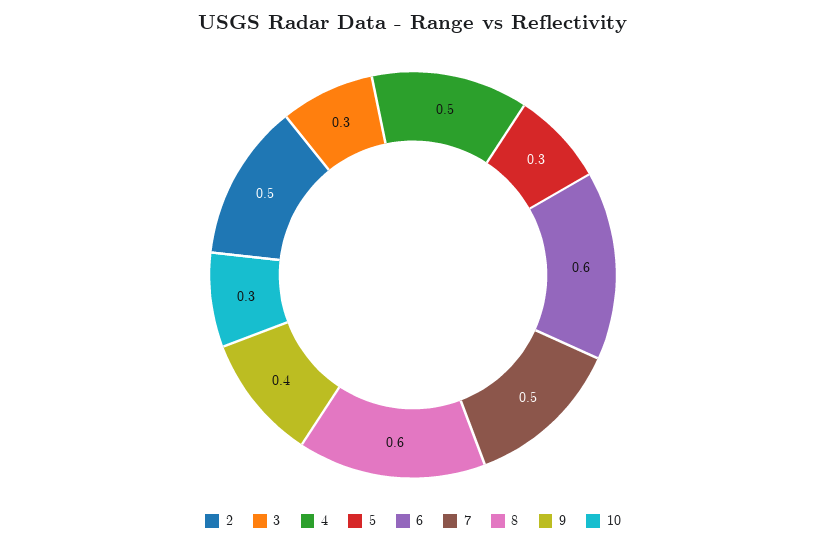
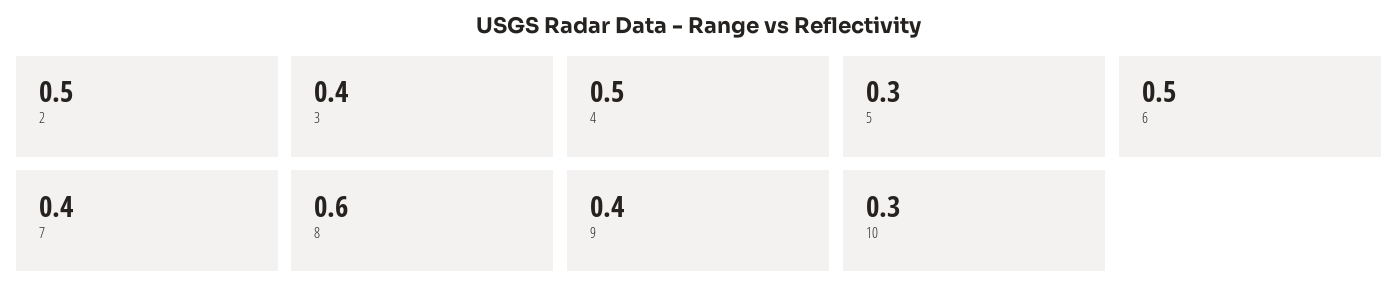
3: 0.3 -> 0.4
6: 0.6 -> 0.5
7: 0.5 -> 0.4

